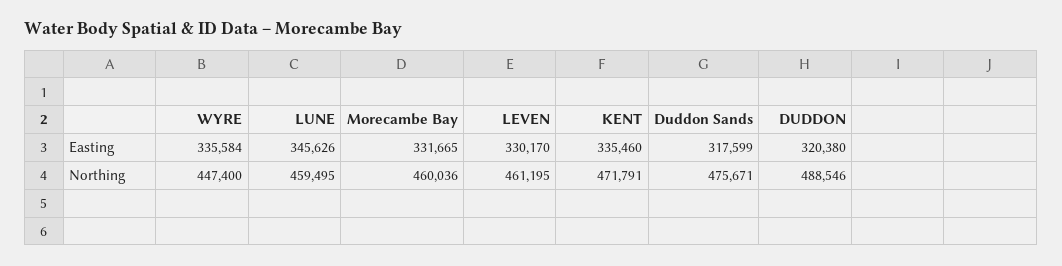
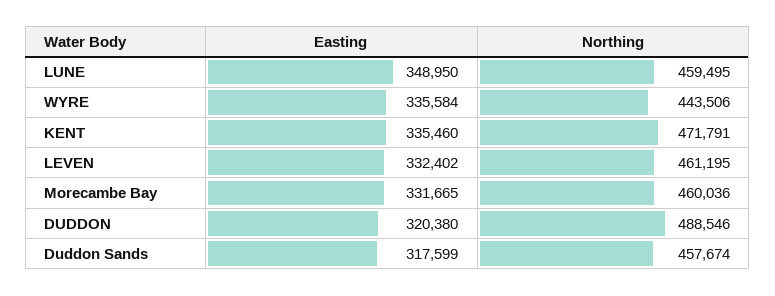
LUNE, Easting: 345626 -> 348950
LEVEN, Easting: 330170 -> 332402
WYRE, Northing: 447400 -> 443506
Duddon Sands, Northing: 475671 -> 457674

